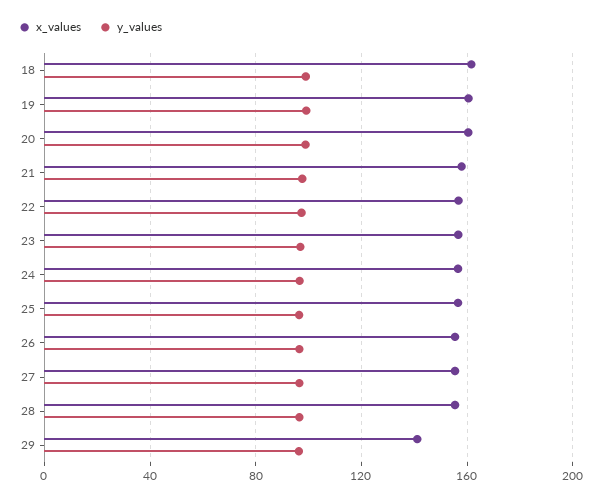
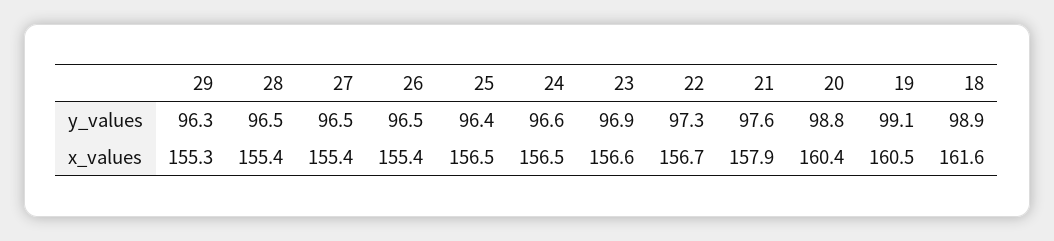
x_values, 29: 140 -> 155.3

